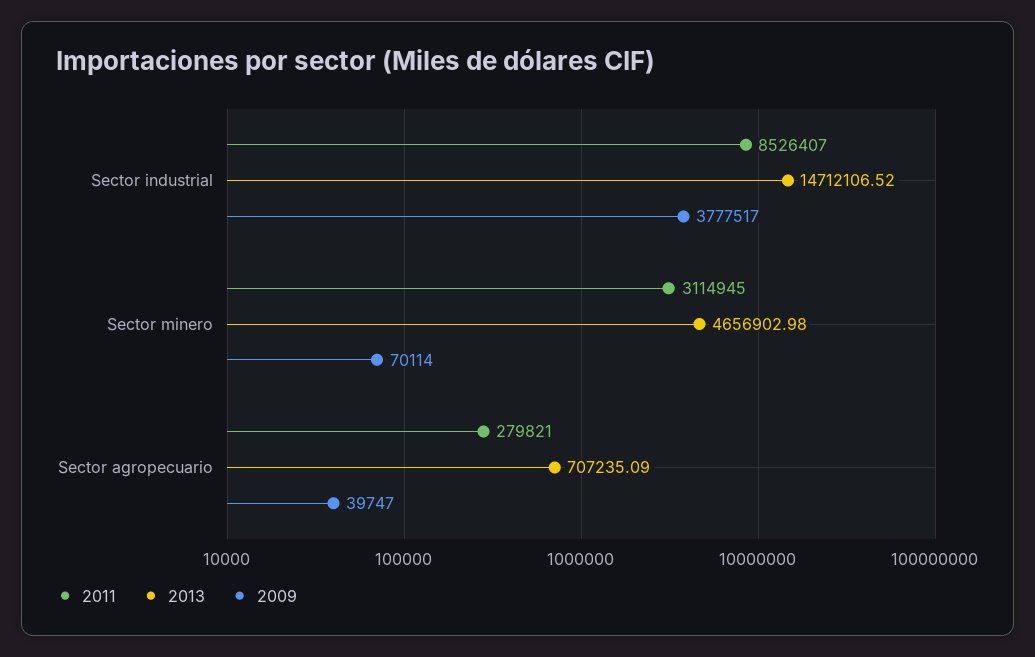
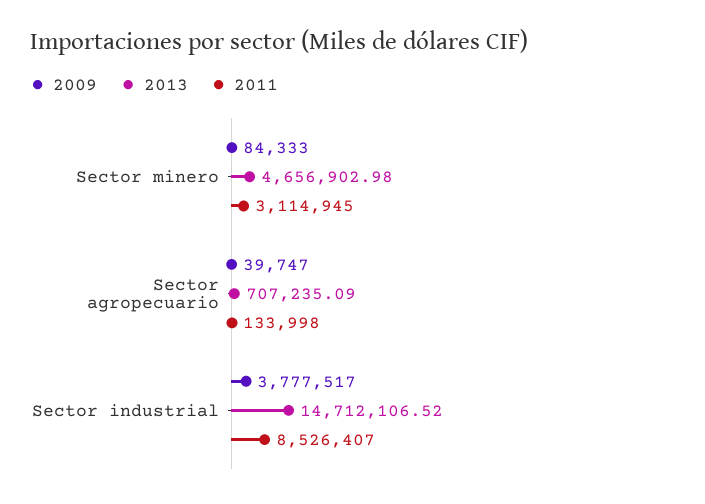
2009, Sector minero: 70114 -> 84333
2011, Sector agropecuario: 279821 -> 133998

